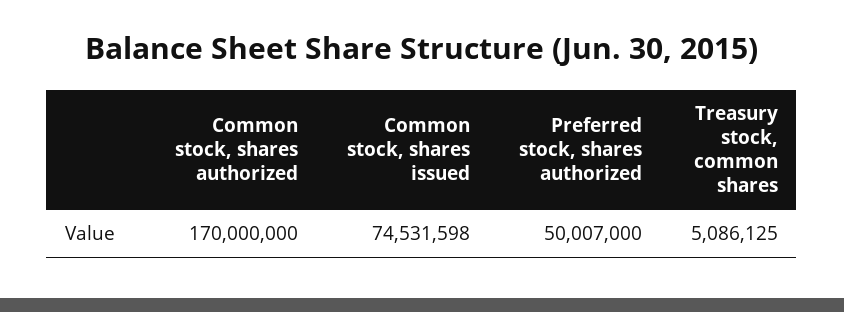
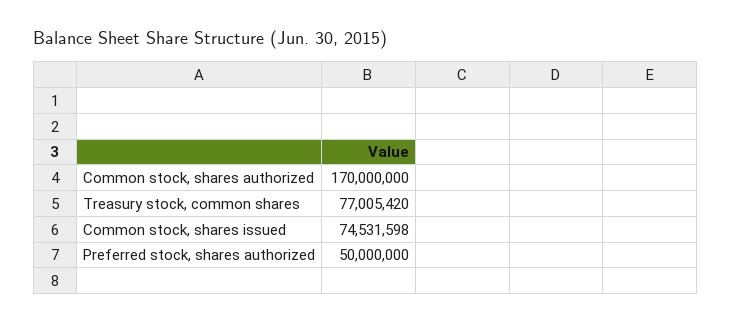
Preferred stock, shares authorized: 50007000 -> 50000000
Treasury stock, common shares: 5086125 -> 77005420

